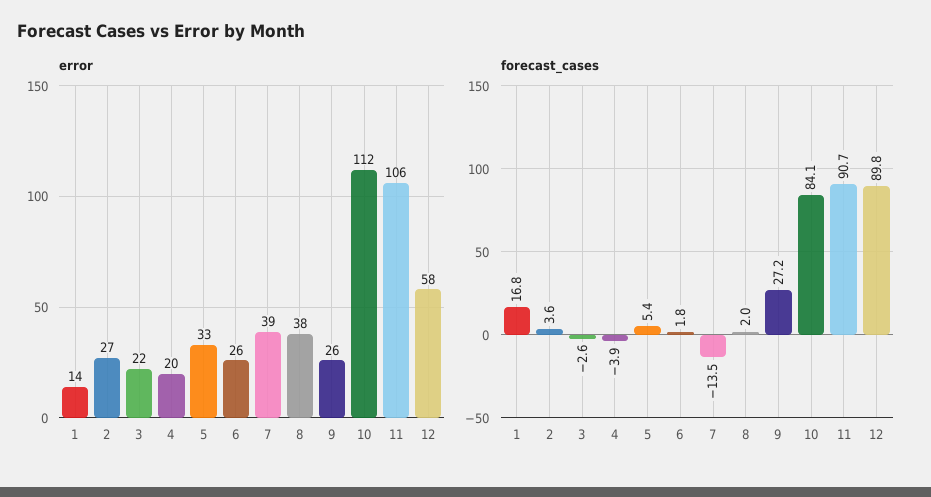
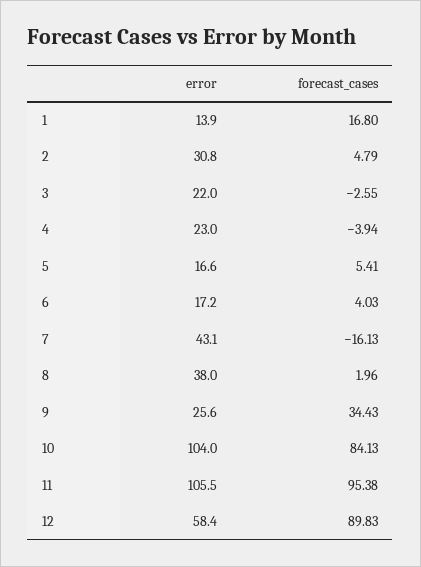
error, 2: 27 -> 30.8
error, 4: 20 -> 23
error, 5: 33 -> 16.6
error, 6: 26 -> 17.2
error, 7: 39 -> 43.1
error, 10: 112 -> 104
forecast_cases, 2: 3.6 -> 4.79
forecast_cases, 6: 1.8 -> 4.03
forecast_cases, 7: -13.5 -> -16.13
forecast_cases, 9: 27.2 -> 34.43
forecast_cases, 11: 90.7 -> 95.38

